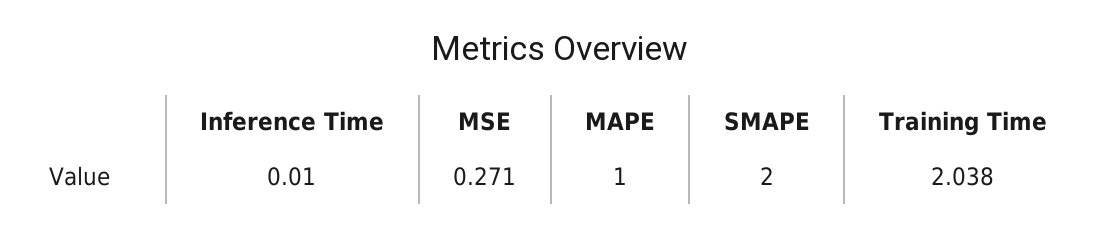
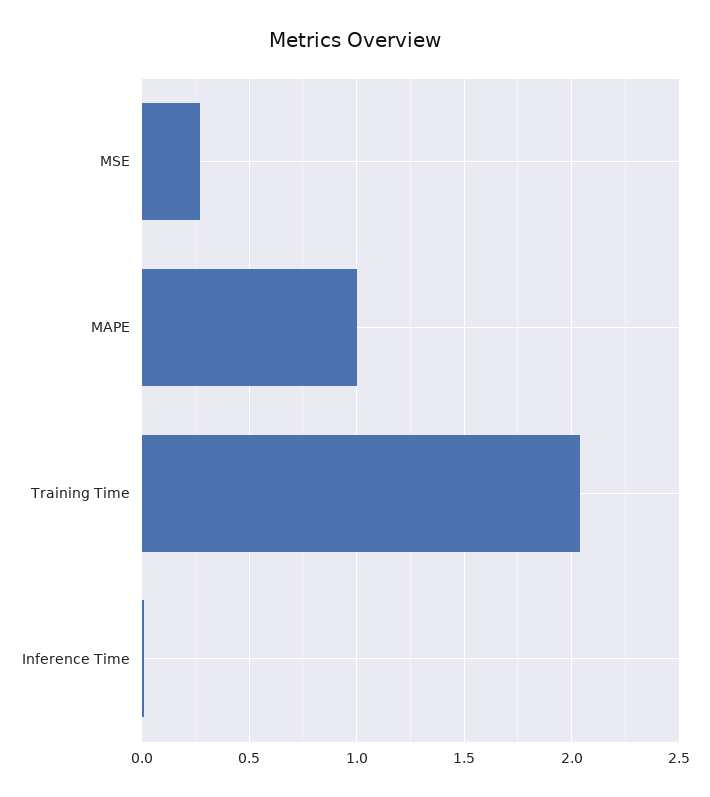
SMAPE: 2 -> none

